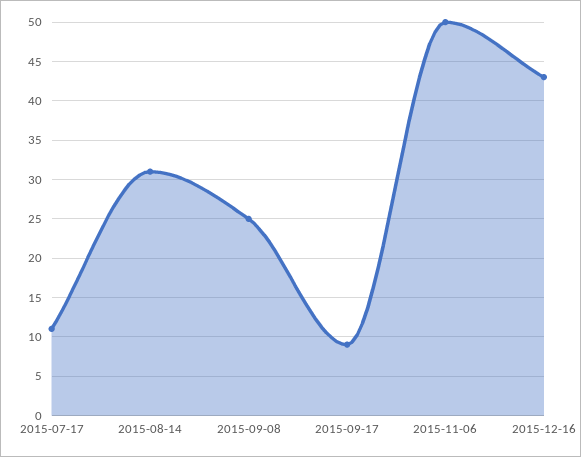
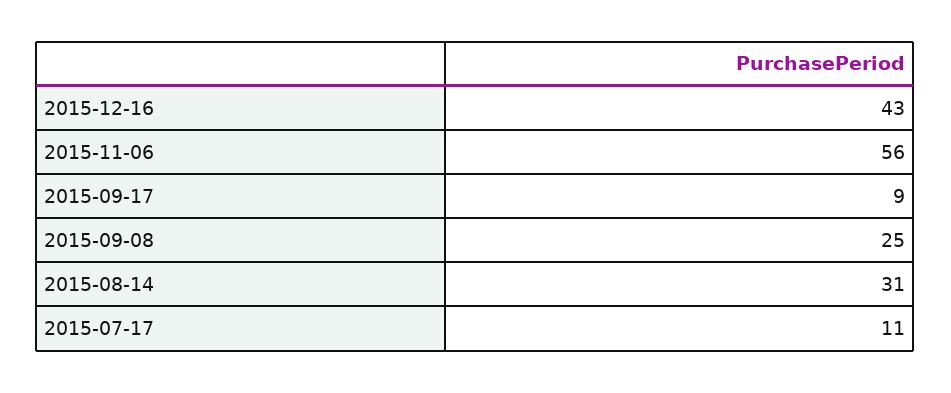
2015-11-06: 50 -> 56

